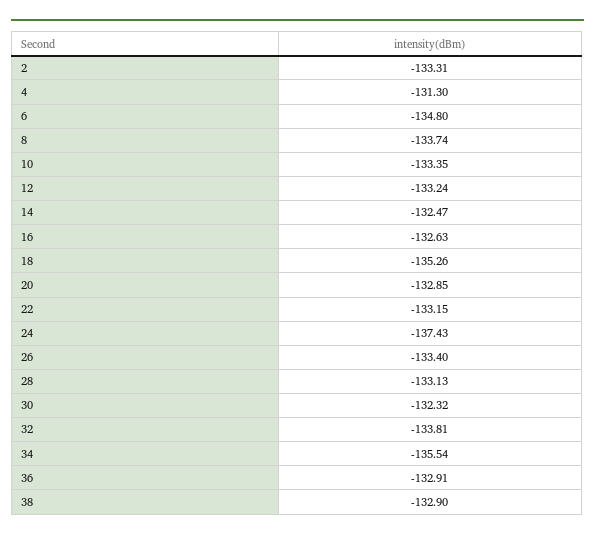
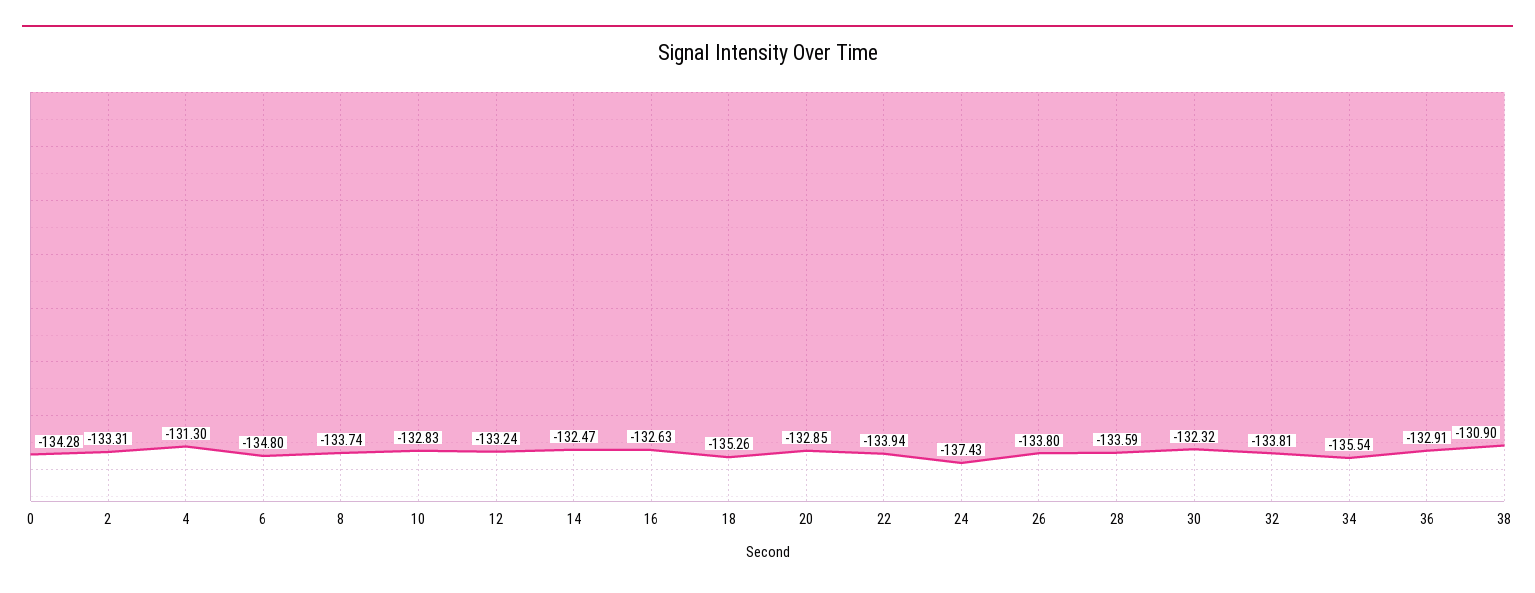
10: -133.35 -> -132.83
22: -133.15 -> -133.94
26: -133.4 -> -133.8
28: -133.13 -> -133.59
38: -132.9 -> -130.9
0: none -> -134.28

